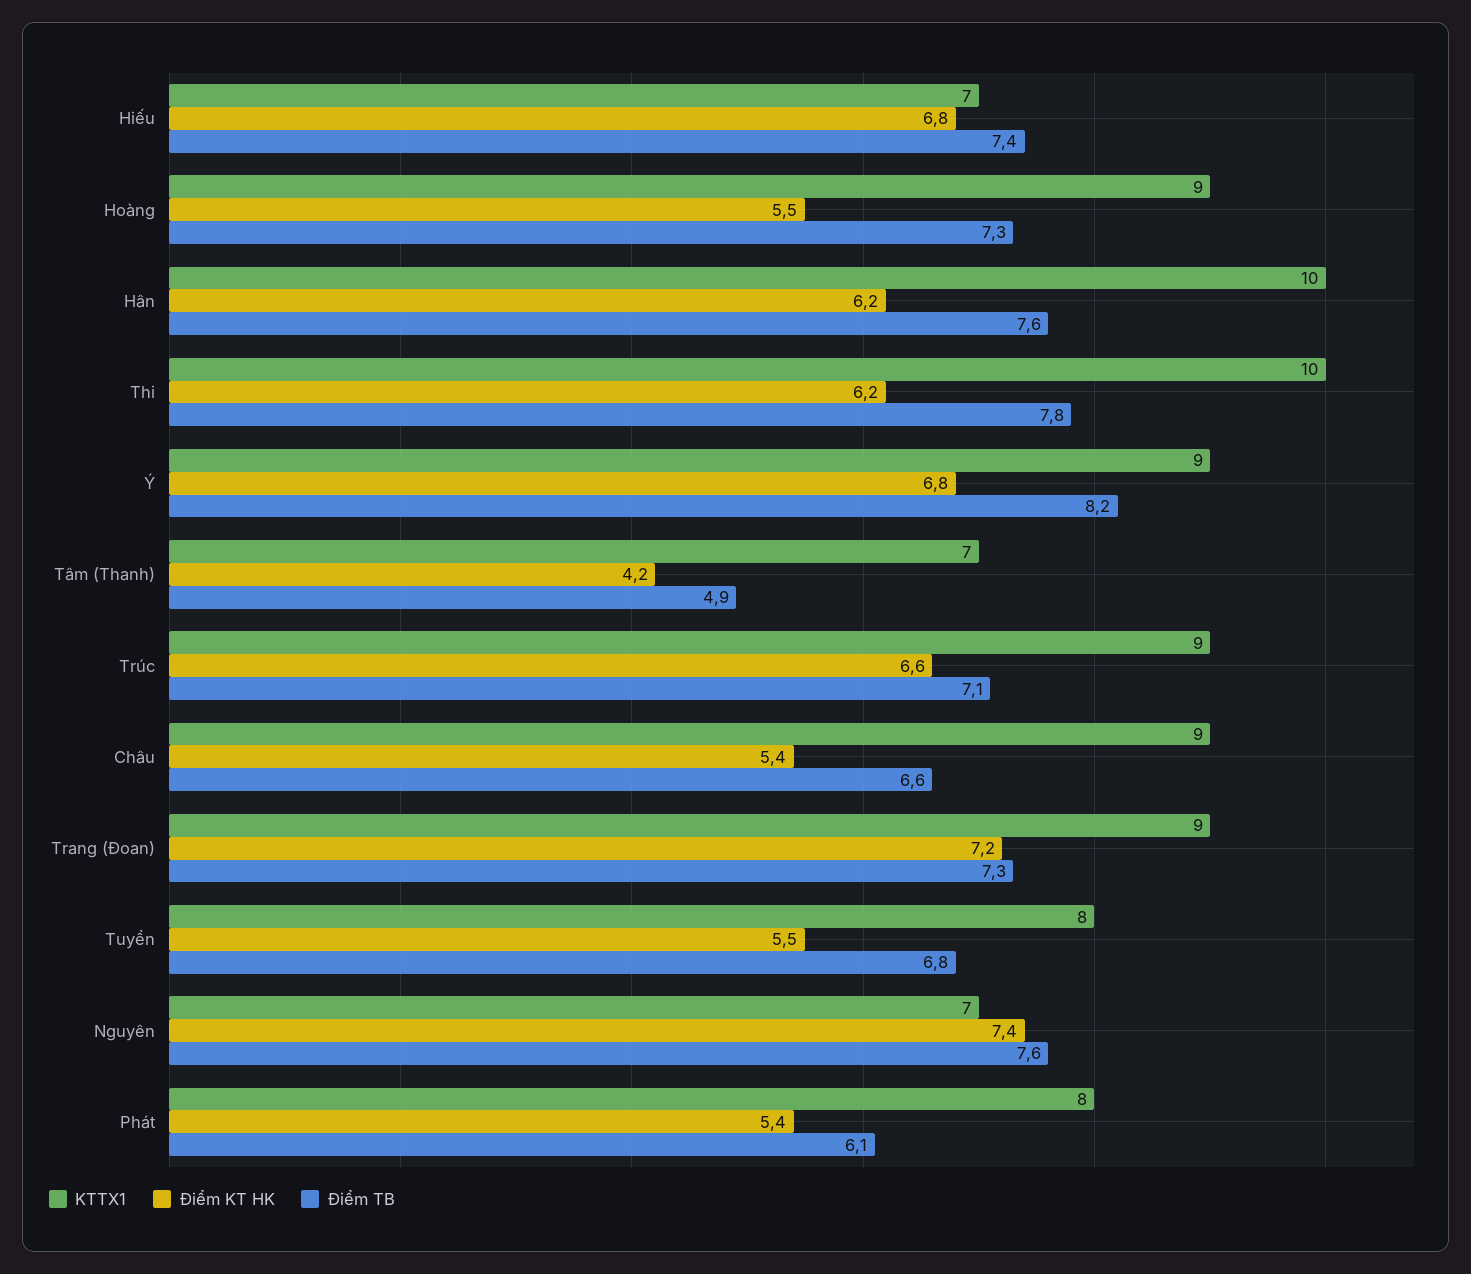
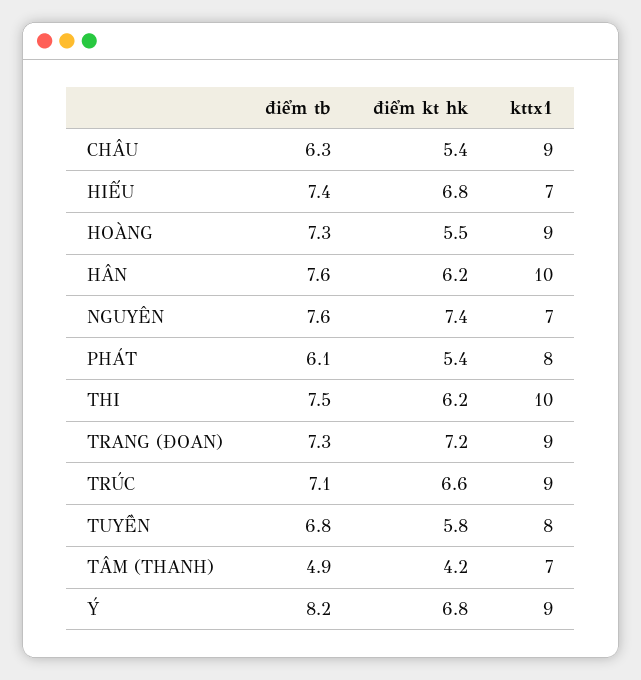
Điểm TB, Thi: 7.8 -> 7.5
Điểm TB, Châu: 6.6 -> 6.3
Điểm KT HK, Tuyền: 5.5 -> 5.8

